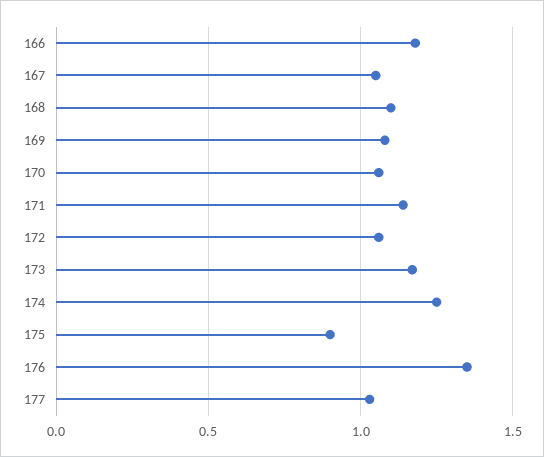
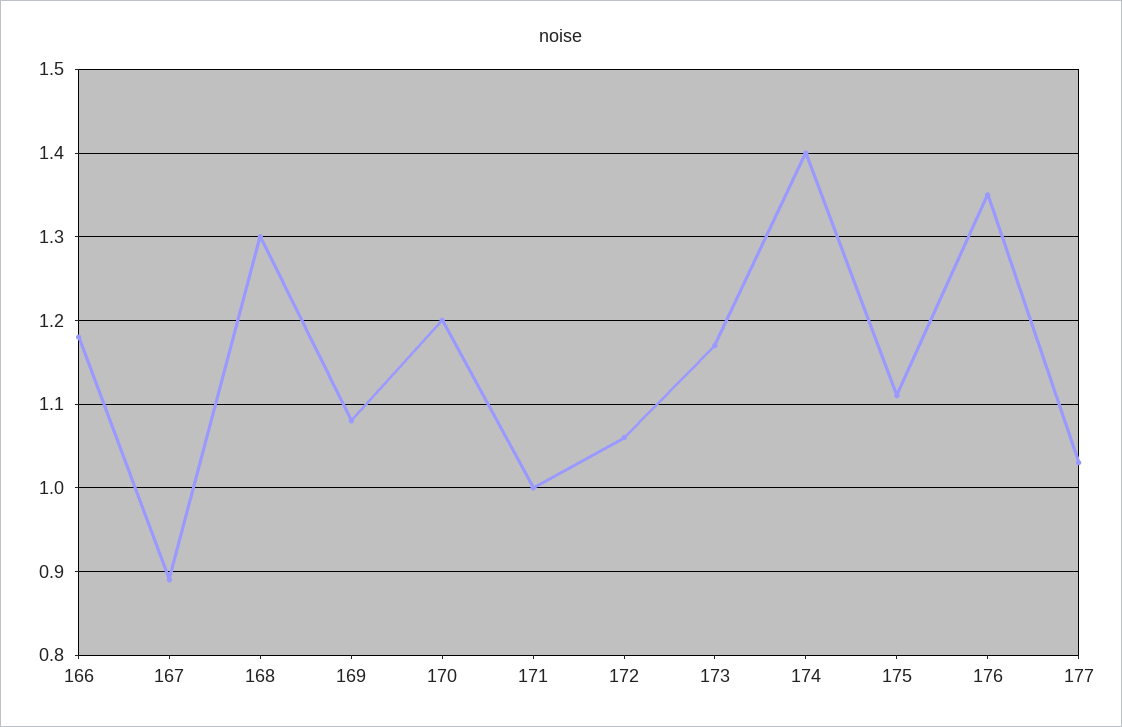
167: 1.05 -> 0.89
168: 1.1 -> 1.3
170: 1.05 -> 1.2
171: 1.15 -> 1
174: 1.25 -> 1.4
175: 0.9 -> 1.11

